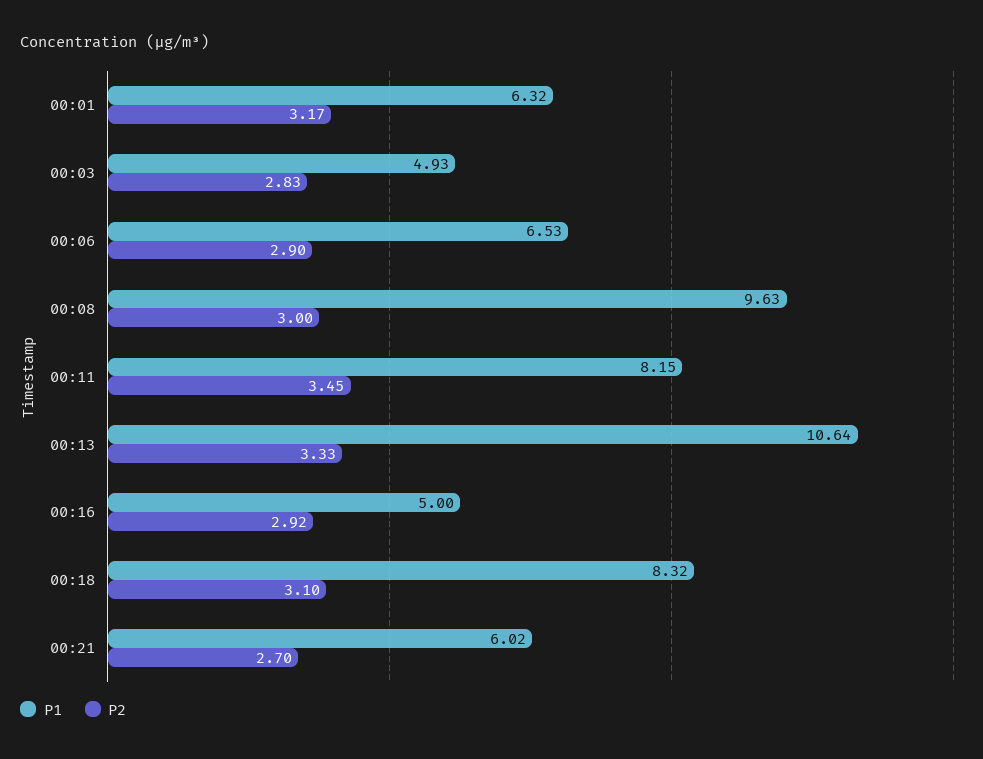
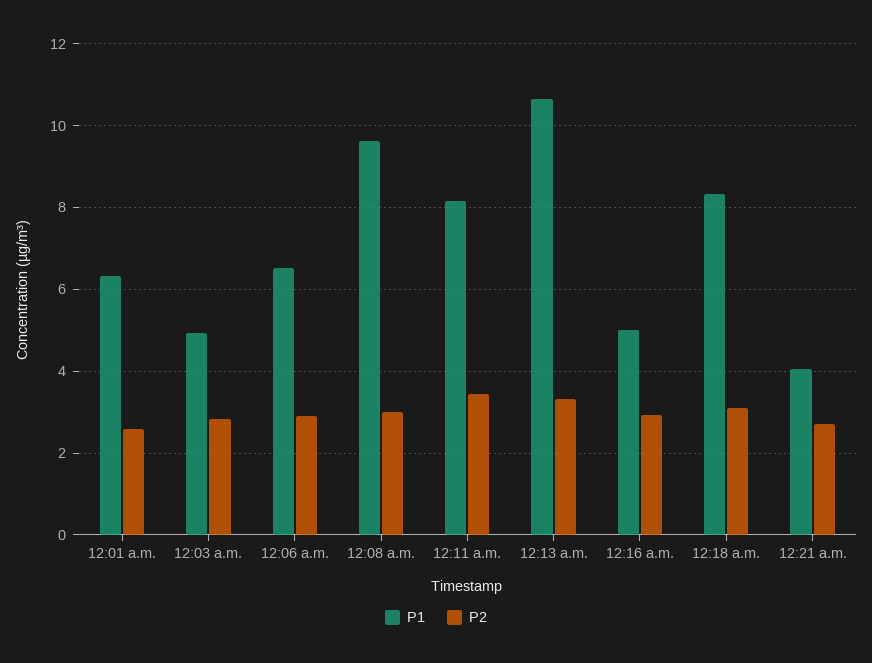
P2, 00:01: 3.17 -> 2.6
P1, 00:21: 6.02 -> 4

